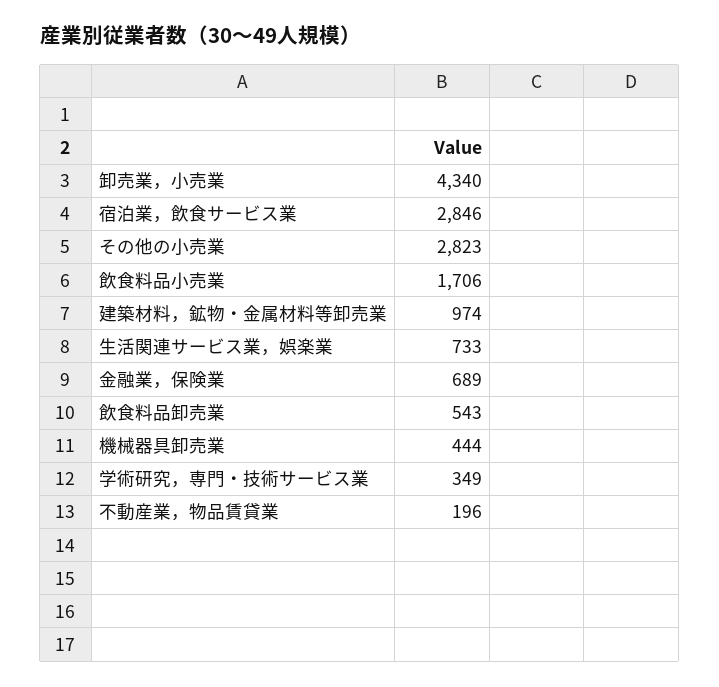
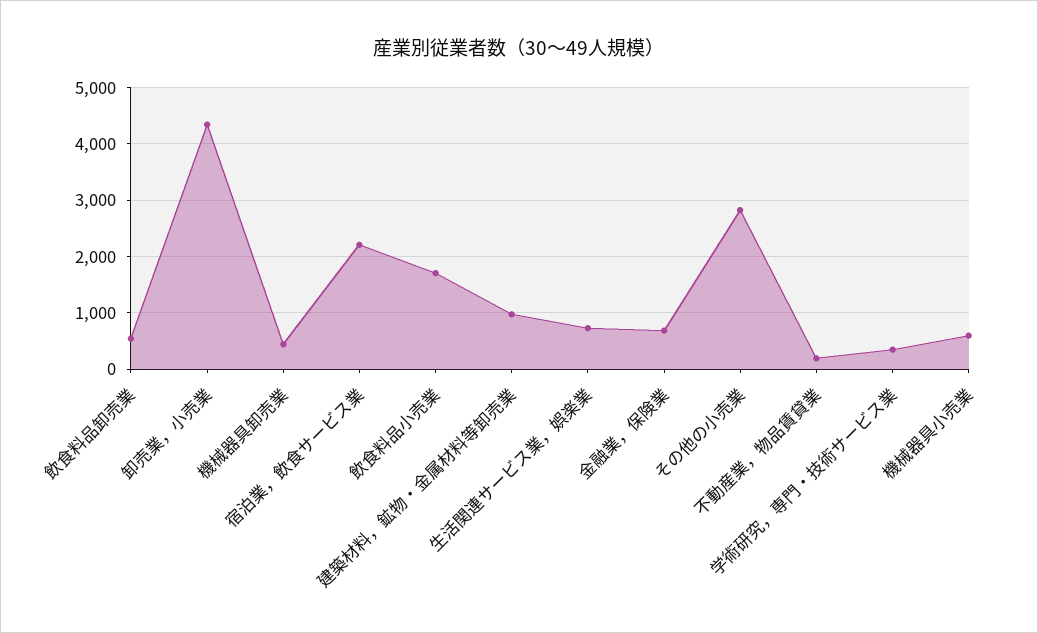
宿泊業，飲食サービス業: 2846 -> 2200
機械器具小売業: none -> 600

